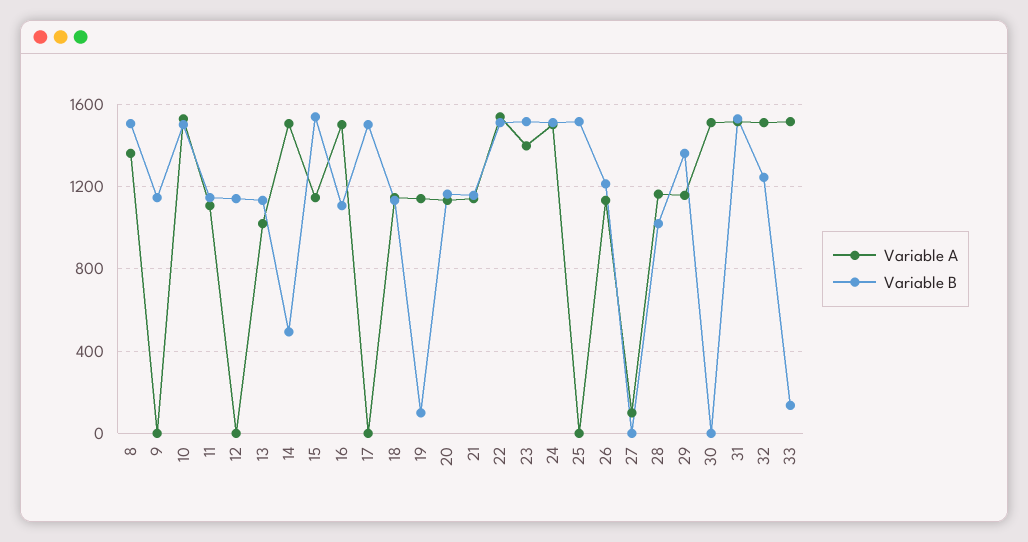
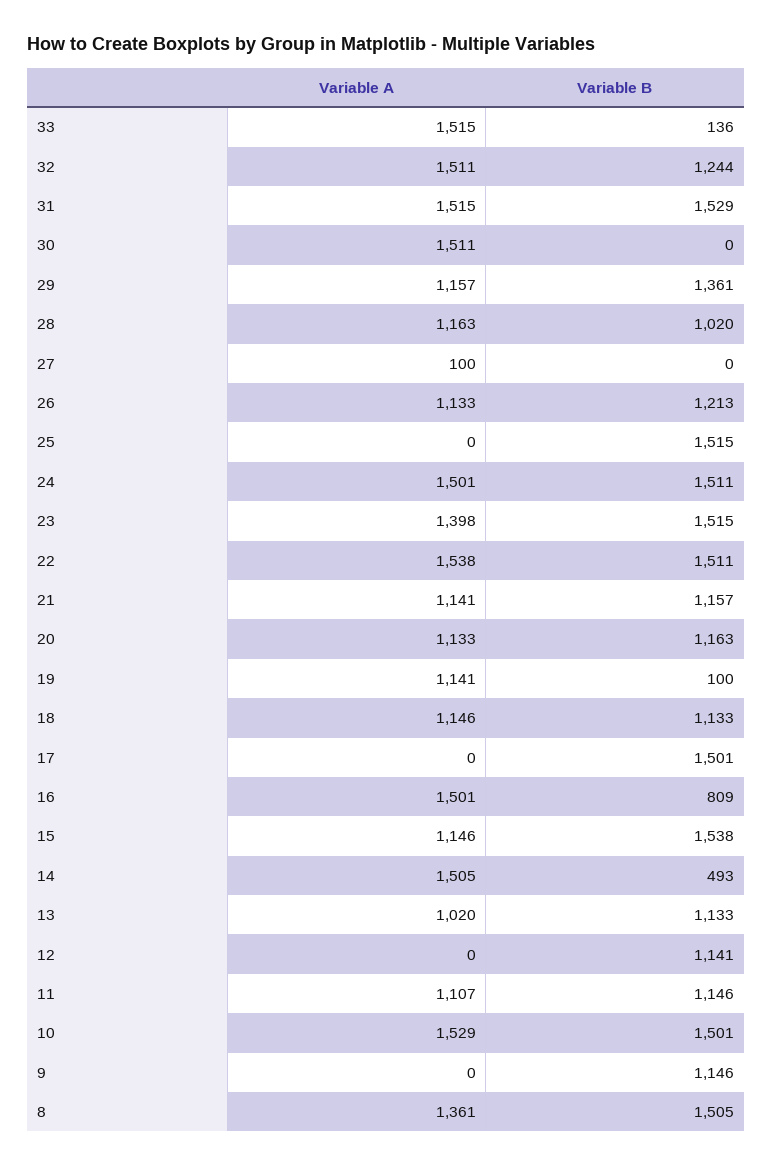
Variable B, 16: 1100 -> 809

